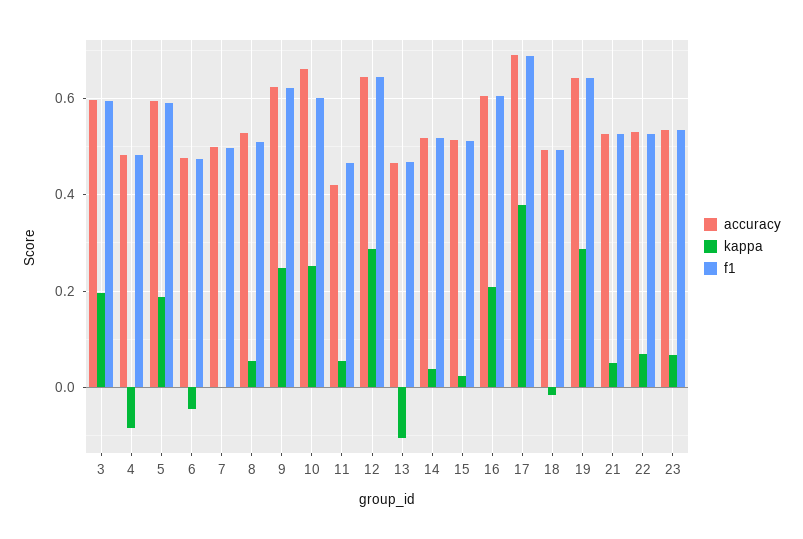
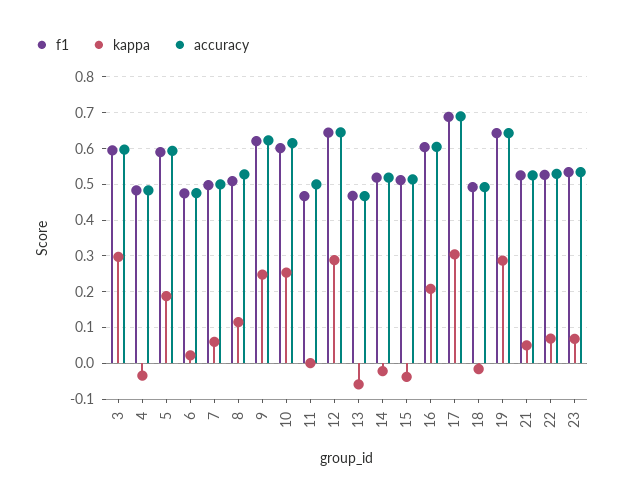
kappa, 3: 0.2 -> 0.3
kappa, 4: -0.08 -> -0.04
kappa, 6: -0.04 -> 0.02
kappa, 7: 0 -> 0.06
kappa, 8: 0.06 -> 0.12
accuracy, 10: 0.66 -> 0.62
accuracy, 11: 0.42 -> 0.5
kappa, 11: 0.06 -> 0
kappa, 13: -0.1 -> -0.06
kappa, 14: 0.04 -> -0.02
kappa, 15: 0.02 -> -0.04
kappa, 17: 0.38 -> 0.3

